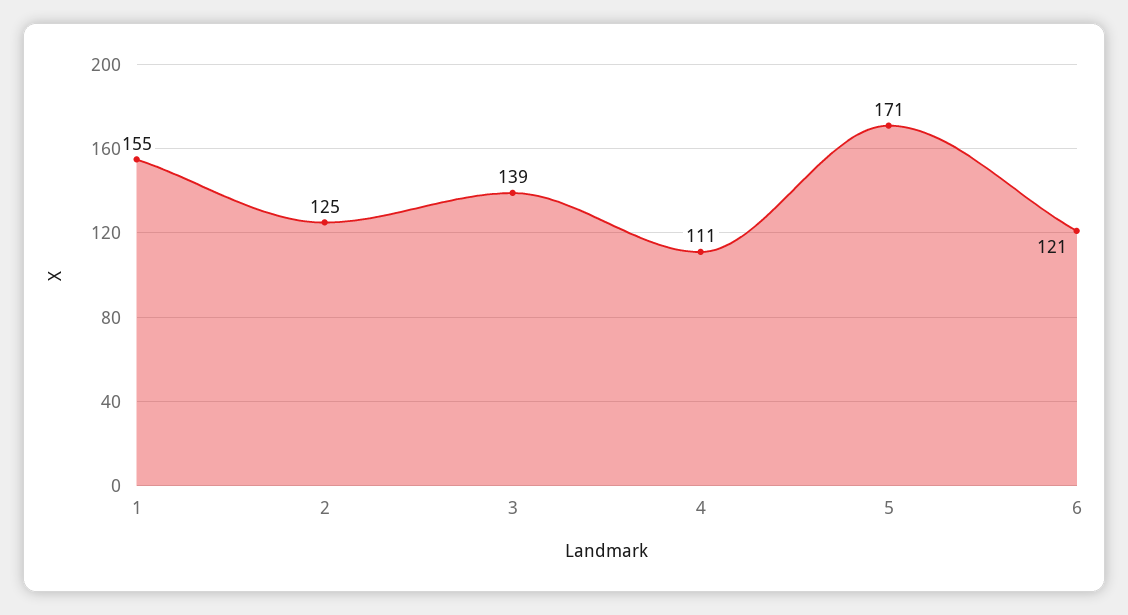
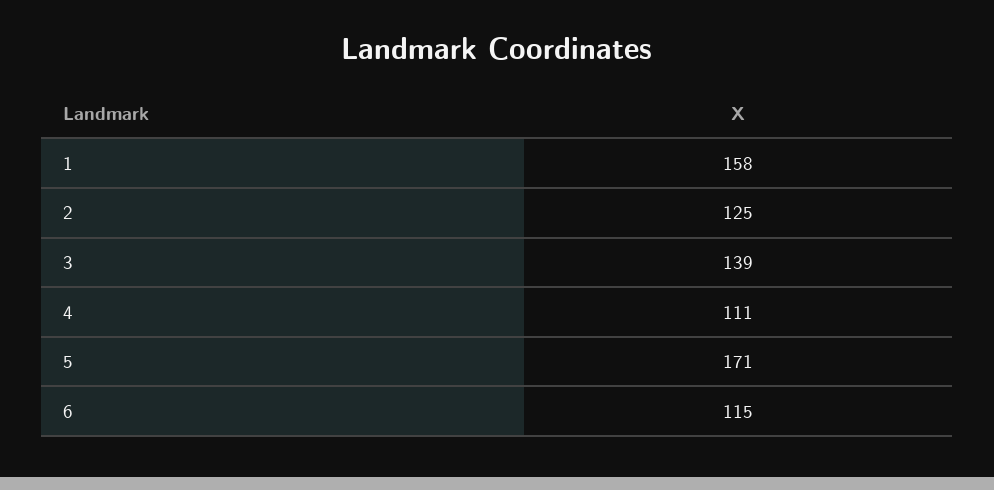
1: 155 -> 158
6: 121 -> 115

